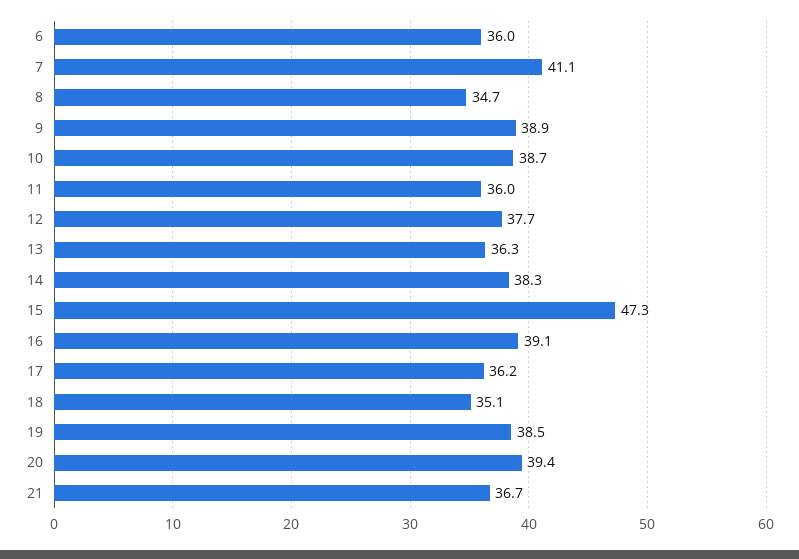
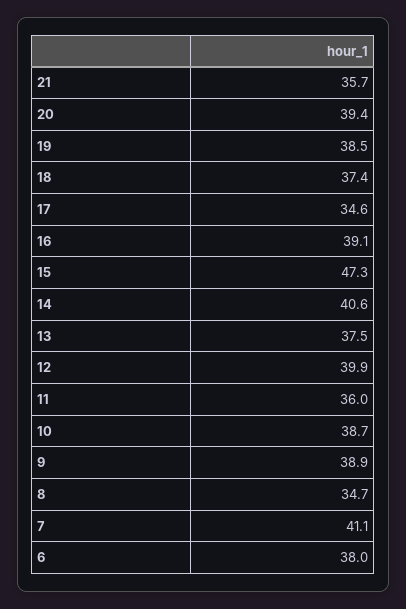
6: 36 -> 38
12: 37.7 -> 39.9
13: 36.3 -> 37.5
14: 38.3 -> 40.6
17: 36.2 -> 34.6
18: 35.1 -> 37.4
21: 36.7 -> 35.7

